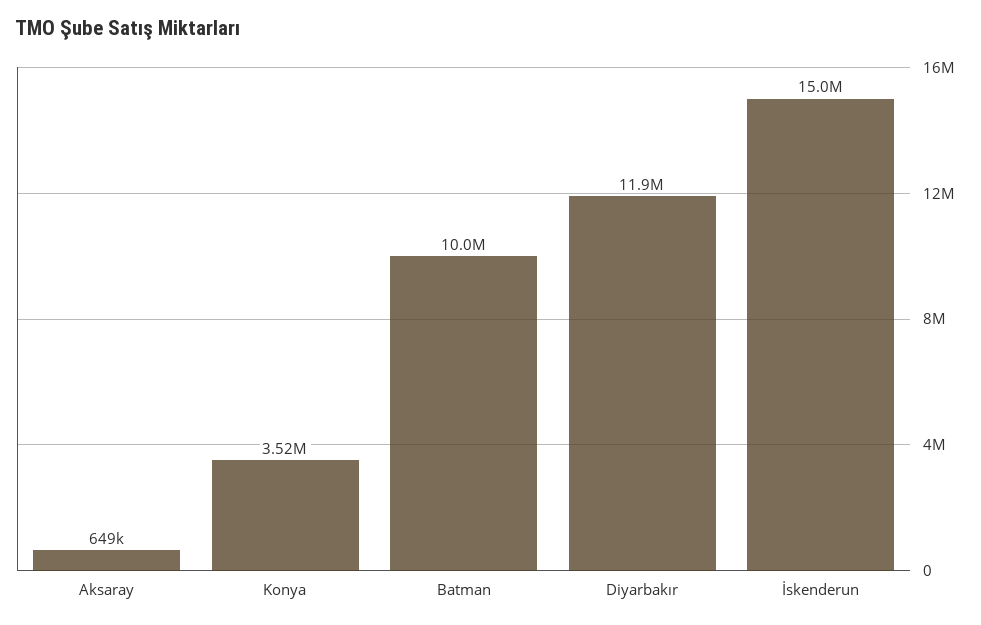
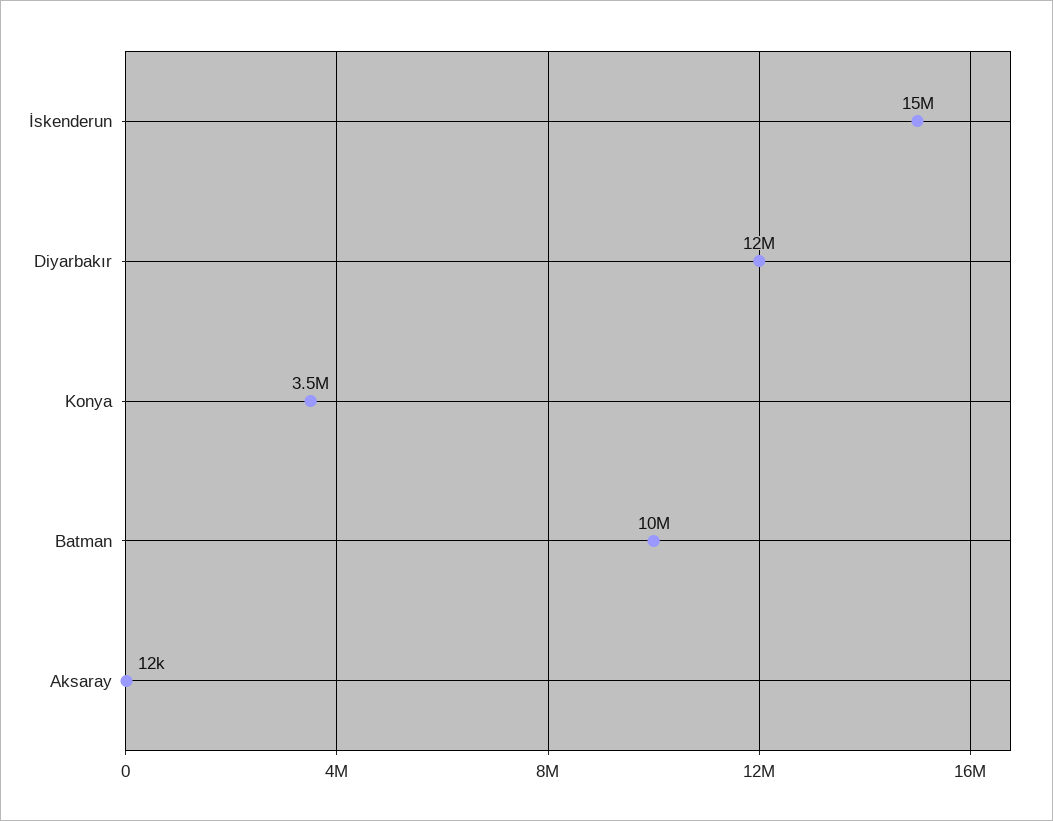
Aksaray: 649000 -> 12000

